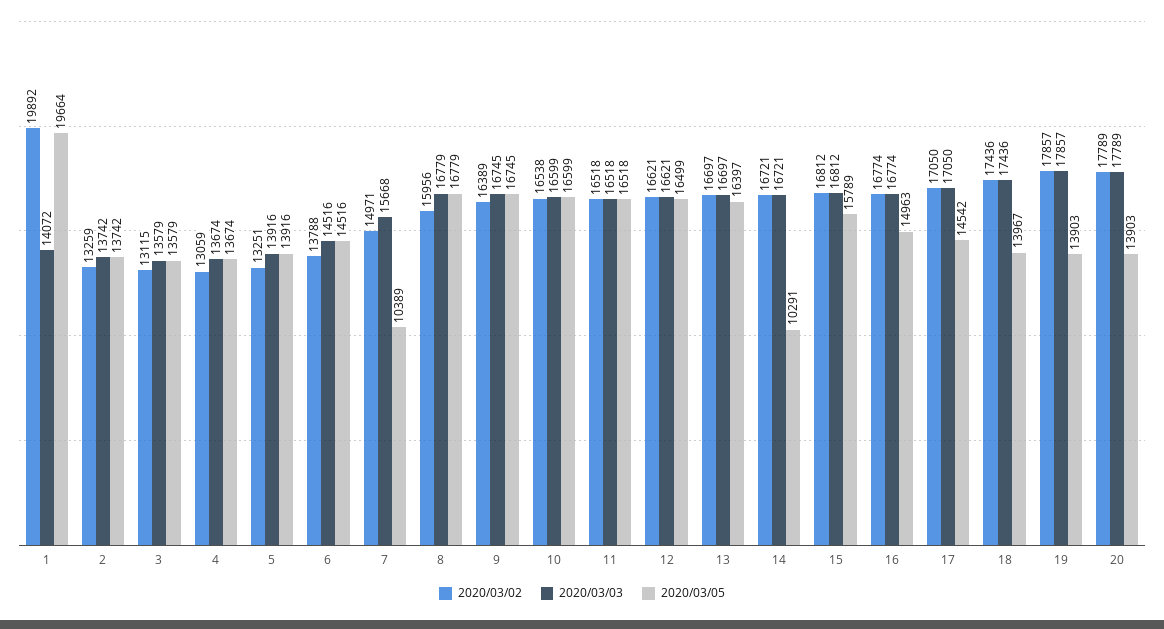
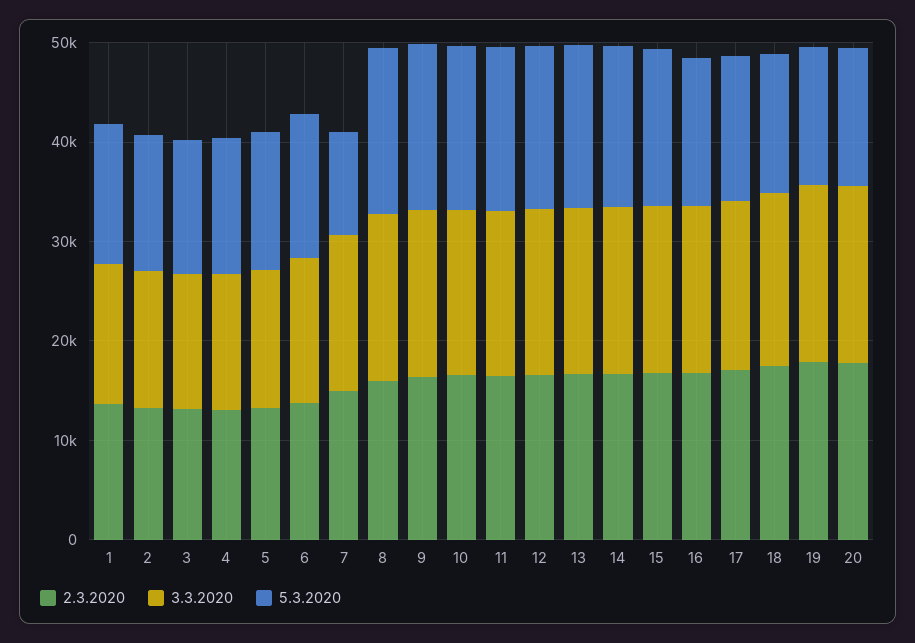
2020/03/02, 1: 19892 -> 14000
2020/03/05, 1: 19664 -> 14000
2020/03/05, 14: 10291 -> 16000

